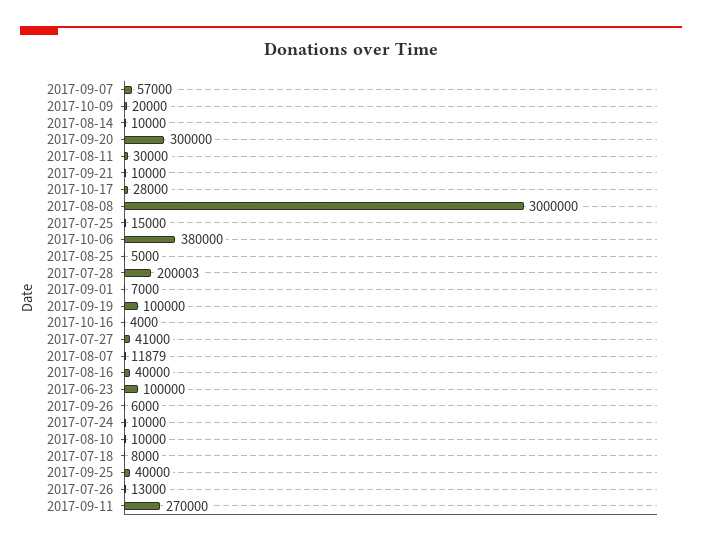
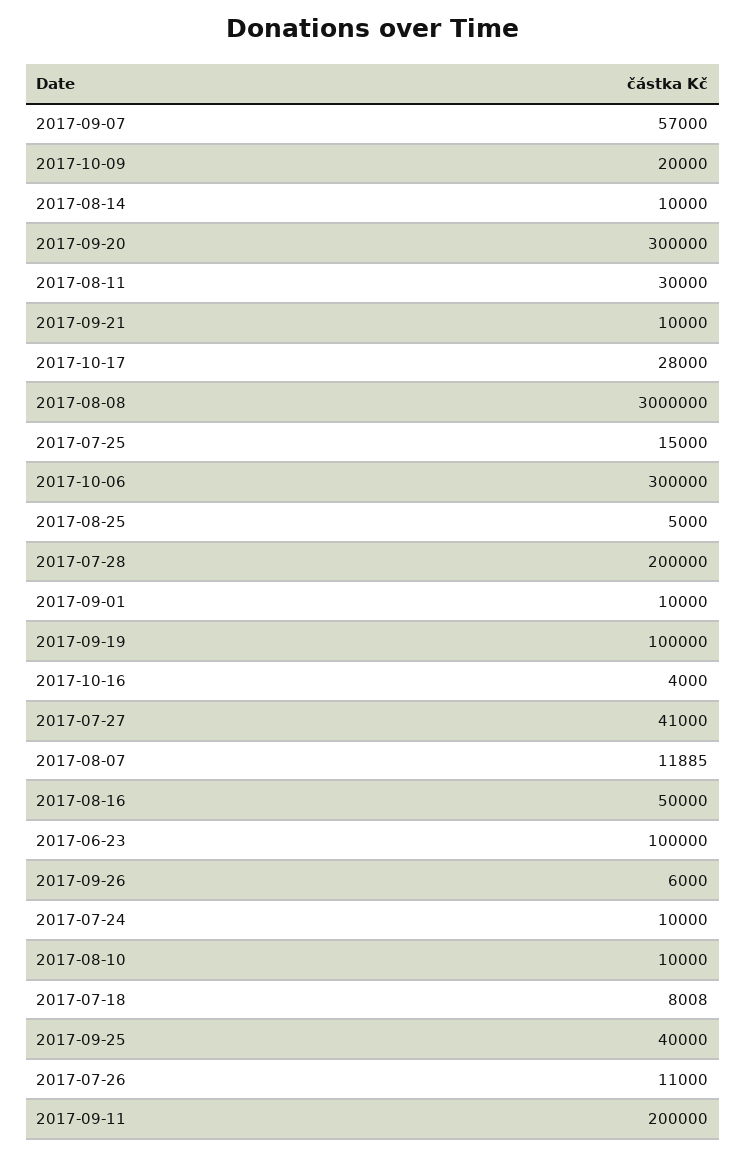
2017-10-06: 380000 -> 300000
2017-07-28: 200003 -> 200000
2017-09-01: 7000 -> 10000
2017-08-07: 11879 -> 11885
2017-08-16: 40000 -> 50000
2017-07-18: 8000 -> 8008
2017-07-26: 13000 -> 11000
2017-09-11: 270000 -> 200000

